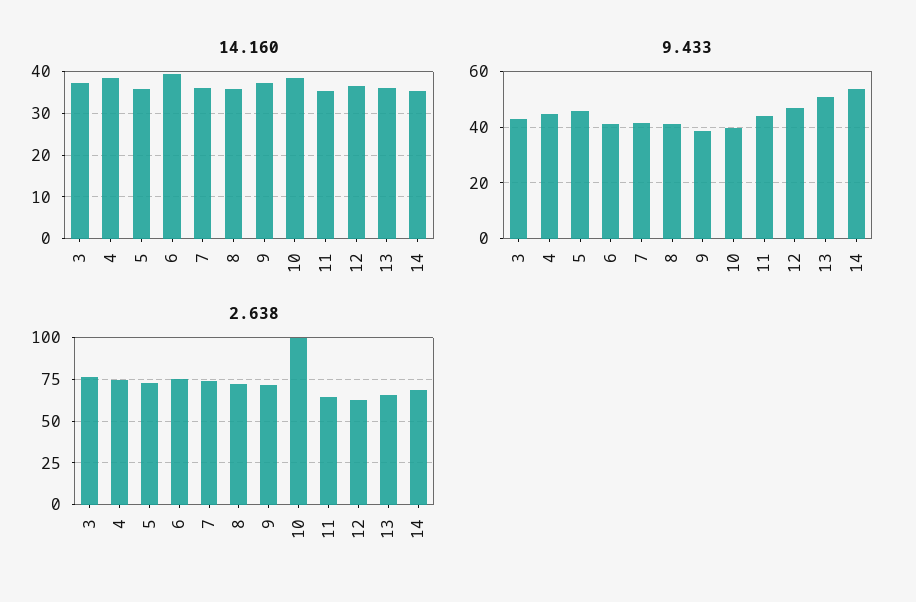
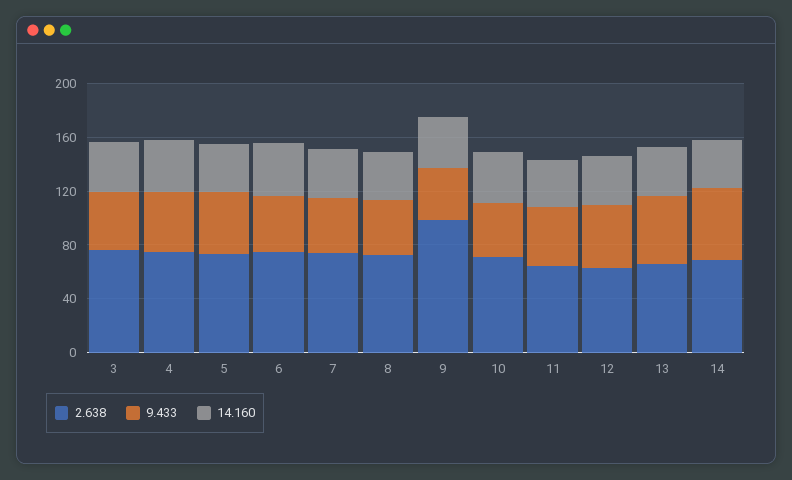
2.638, 9: 70 -> 100
2.638, 10: 100 -> 70

